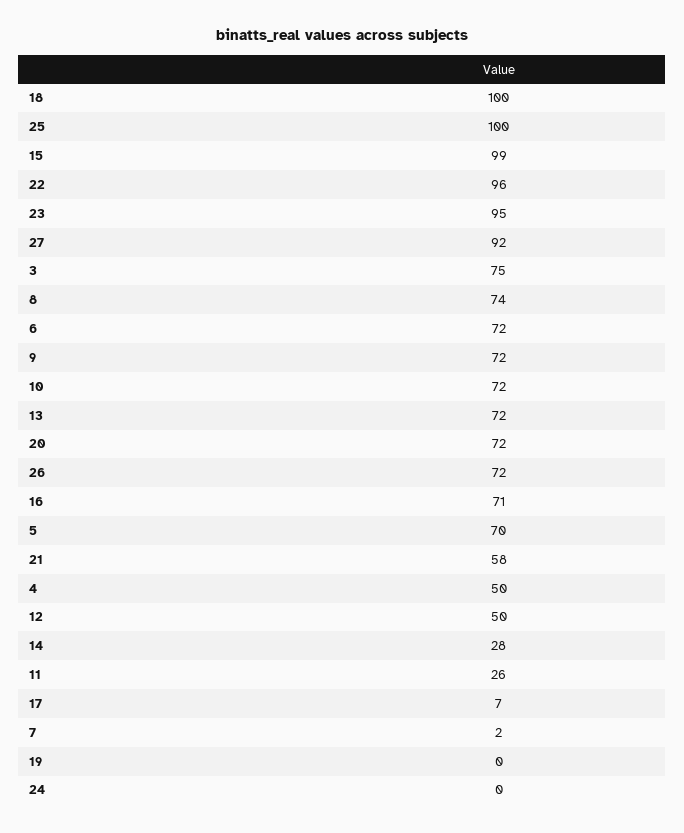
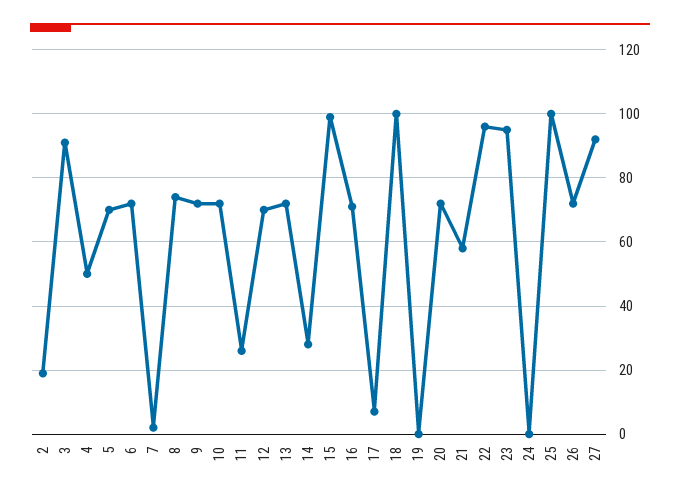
3: 75 -> 90
12: 50 -> 70
2: none -> 20

